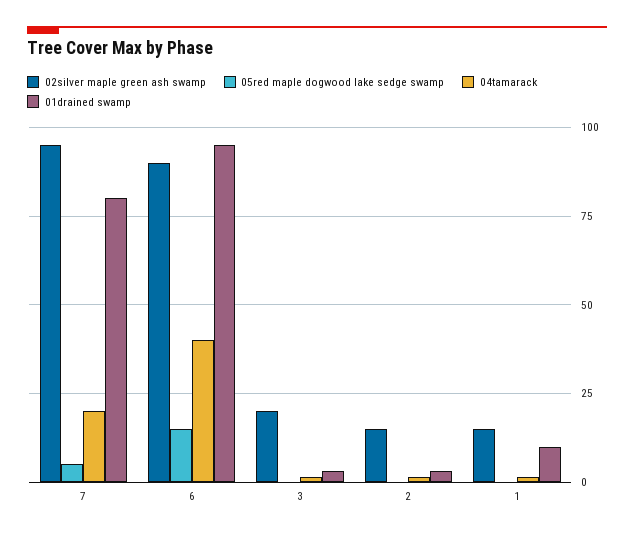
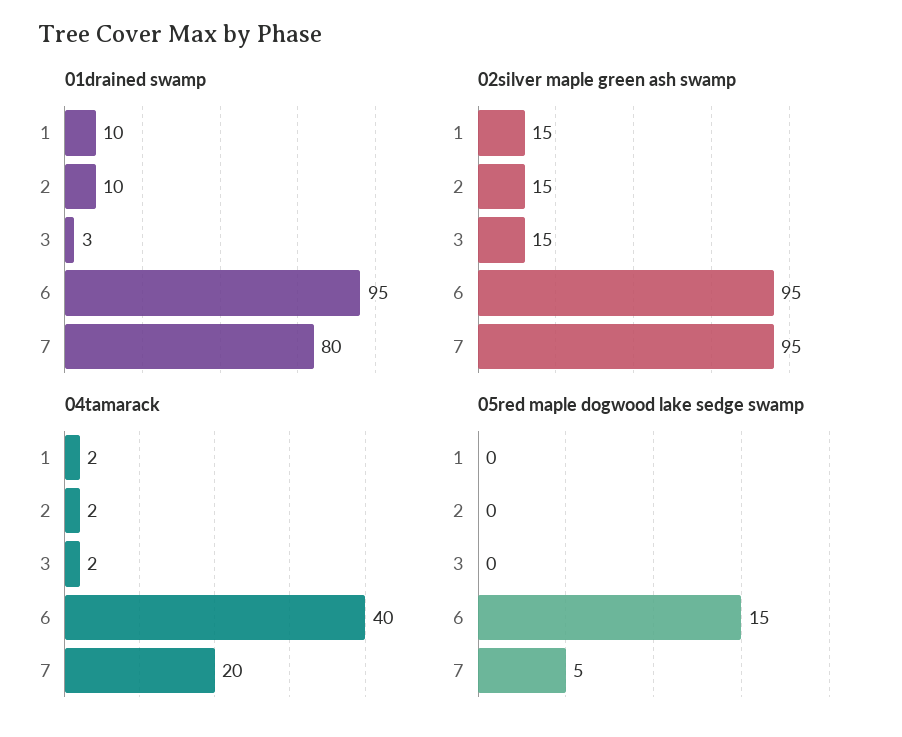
02silver maple green ash swamp, 6: 90 -> 95
02silver maple green ash swamp, 3: 20 -> 15
01drained swamp, 2: 2.5 -> 10

